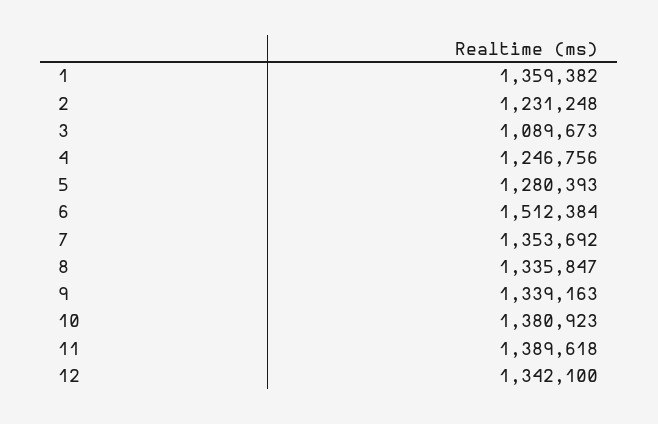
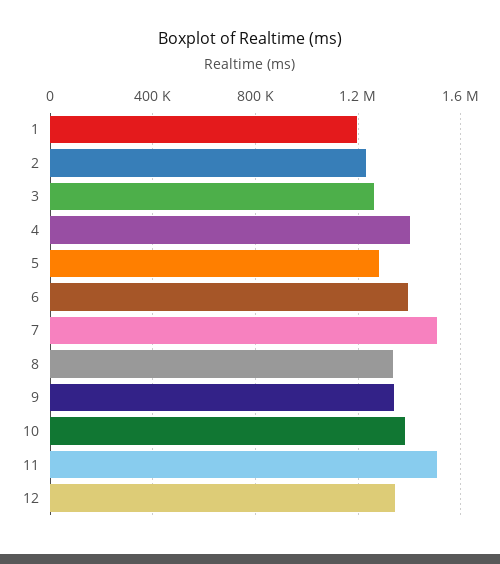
1: 1359382 -> 1200000
3: 1089673 -> 1250000
4: 1246756 -> 1400000
6: 1512384 -> 1400000
7: 1353692 -> 1500000
11: 1389618 -> 1500000

